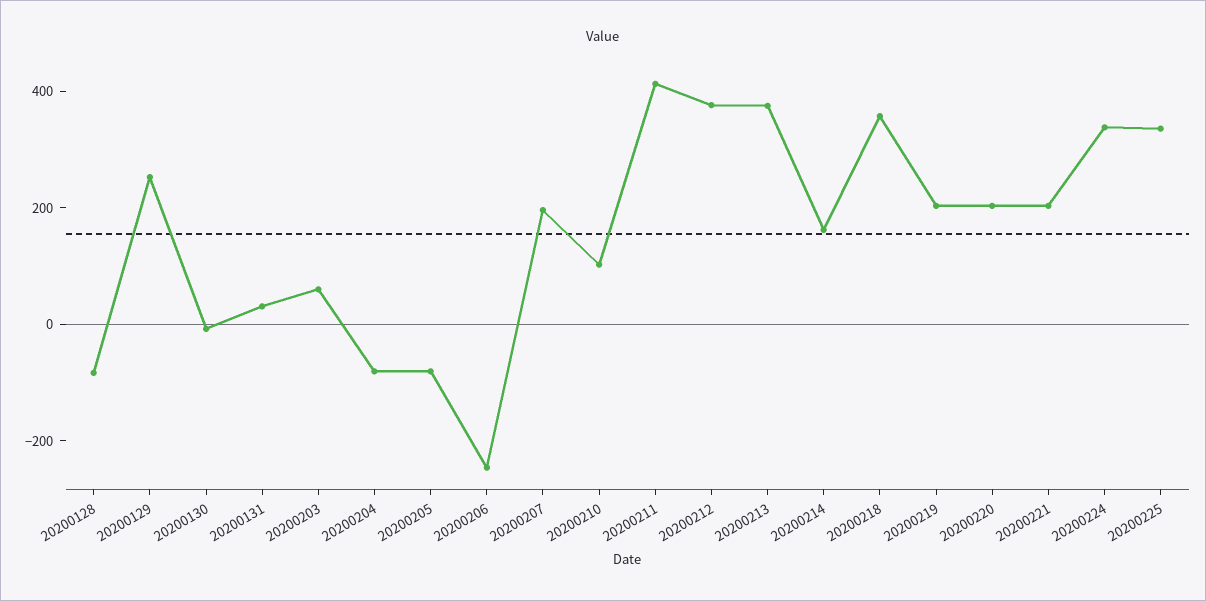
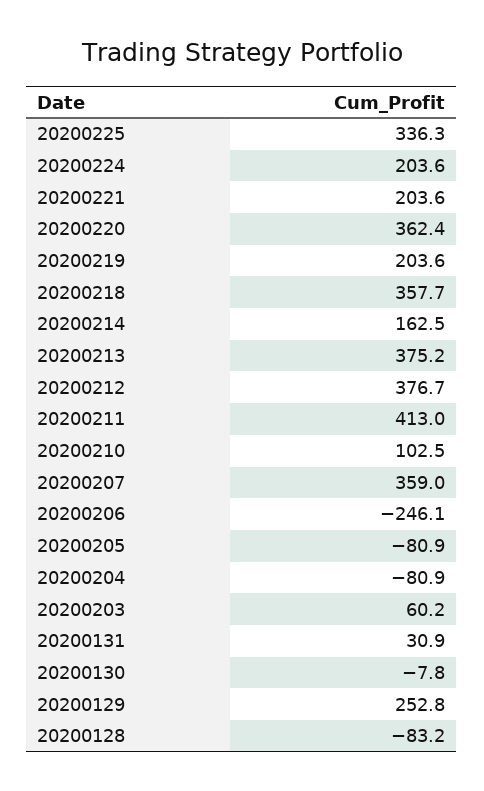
20200207: 200 -> 359
20200220: 200 -> 362.4
20200224: 350 -> 203.6

